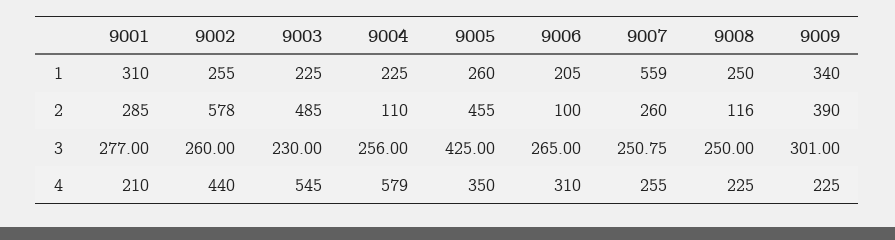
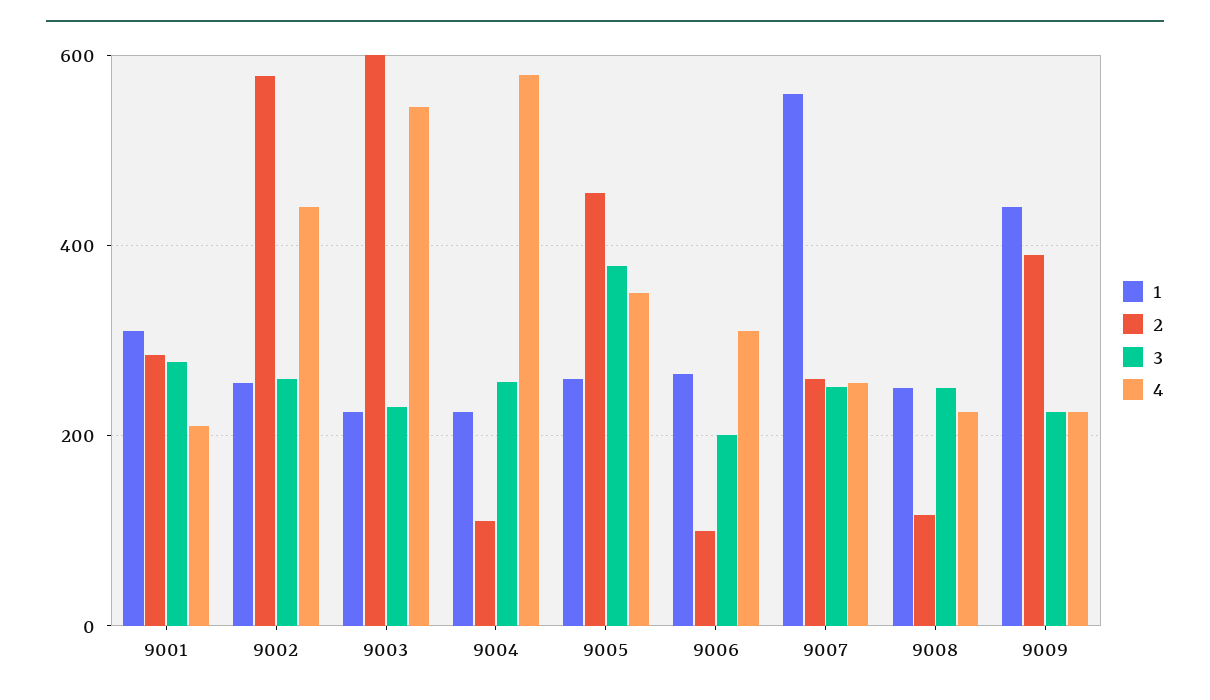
1, 9006: 205 -> 260
1, 9009: 340 -> 440
2, 9003: 485 -> 600
3, 9005: 425 -> 380
3, 9006: 265 -> 200
3, 9009: 301 -> 220

